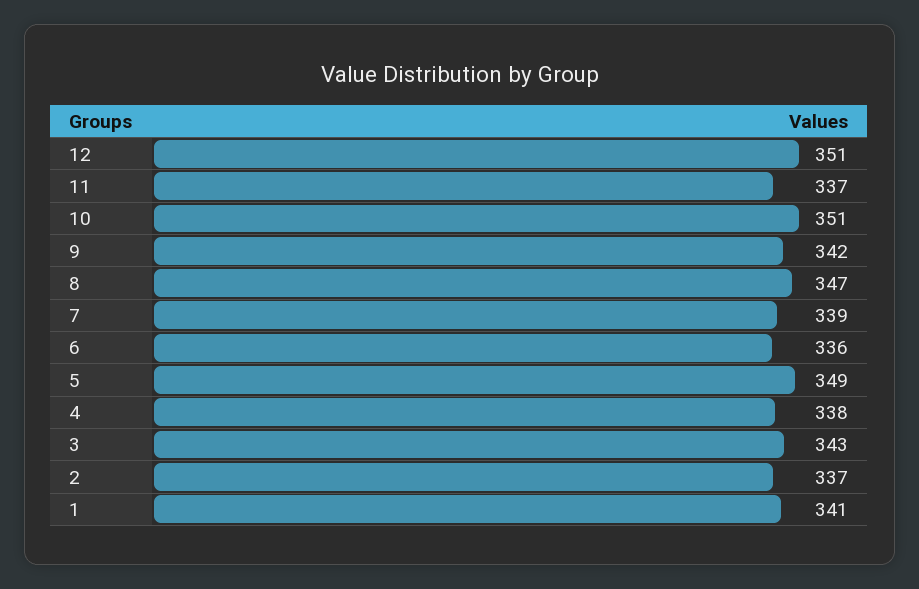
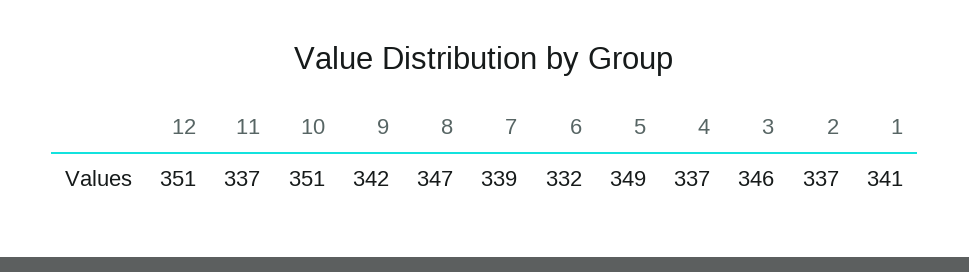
6: 336 -> 332
4: 338 -> 337
3: 343 -> 346

